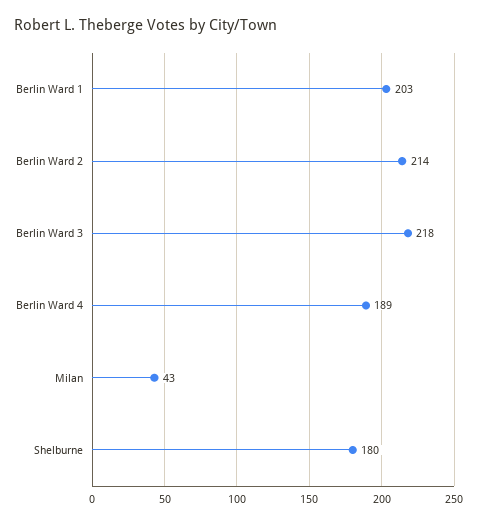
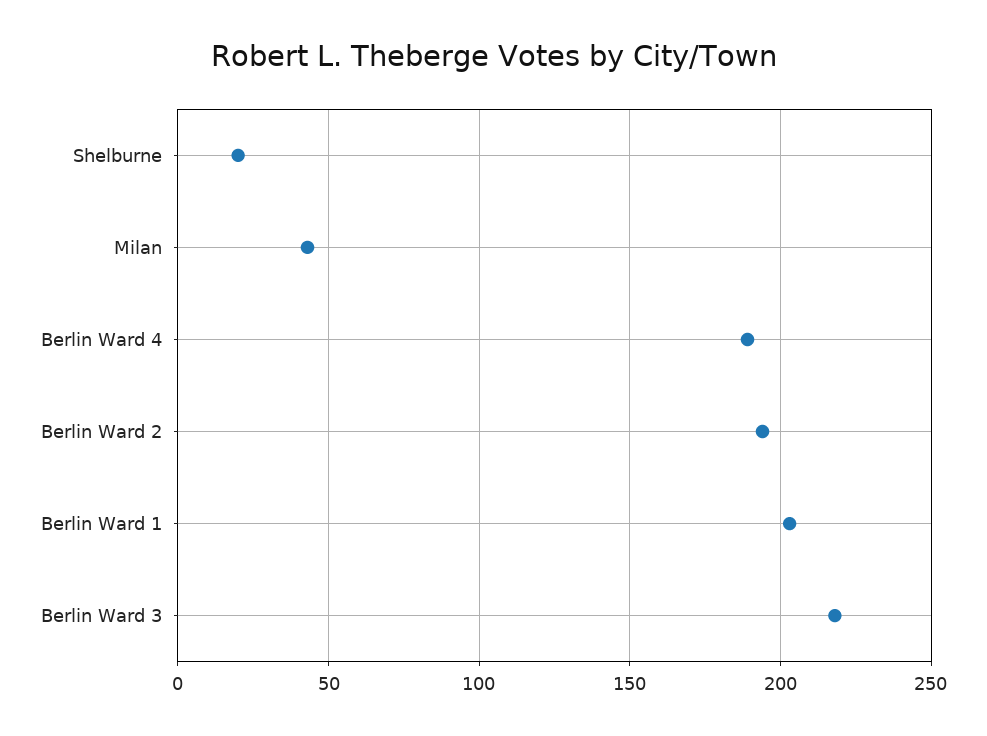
Berlin Ward 2: 214 -> 195
Shelburne: 180 -> 20

